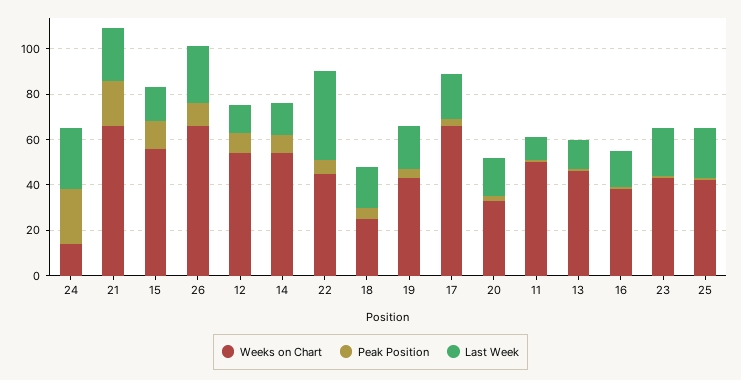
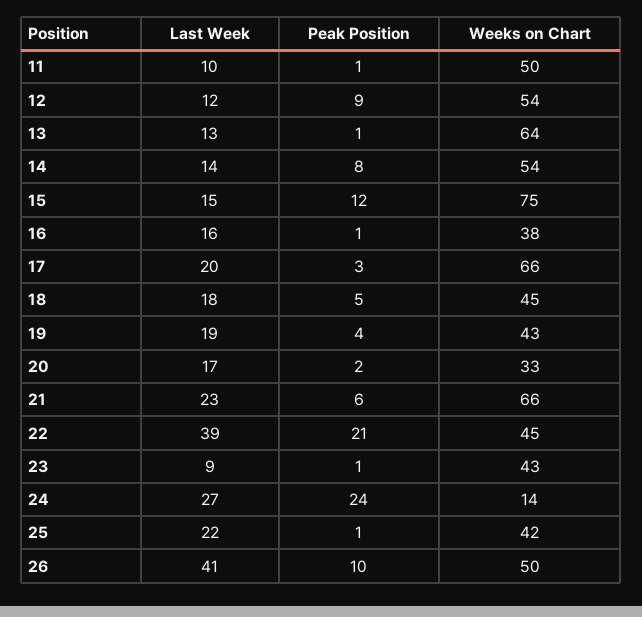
Peak Position, 21: 20 -> 6
Weeks on Chart, 15: 55 -> 75
Weeks on Chart, 26: 65 -> 50
Last Week, 26: 25 -> 41
Peak Position, 22: 5 -> 21
Weeks on Chart, 18: 25 -> 45
Weeks on Chart, 13: 45 -> 64
Last Week, 23: 20 -> 9

